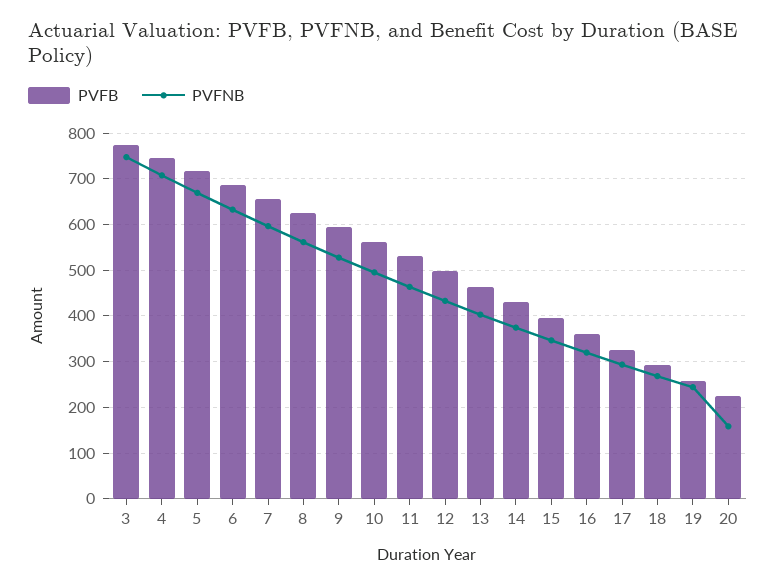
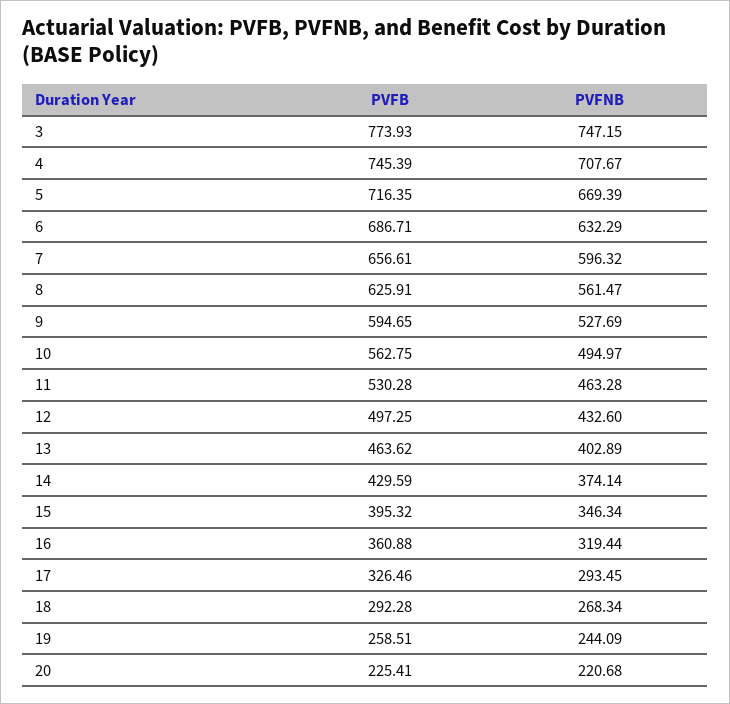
PVFNB, 20: 160 -> 220.68

